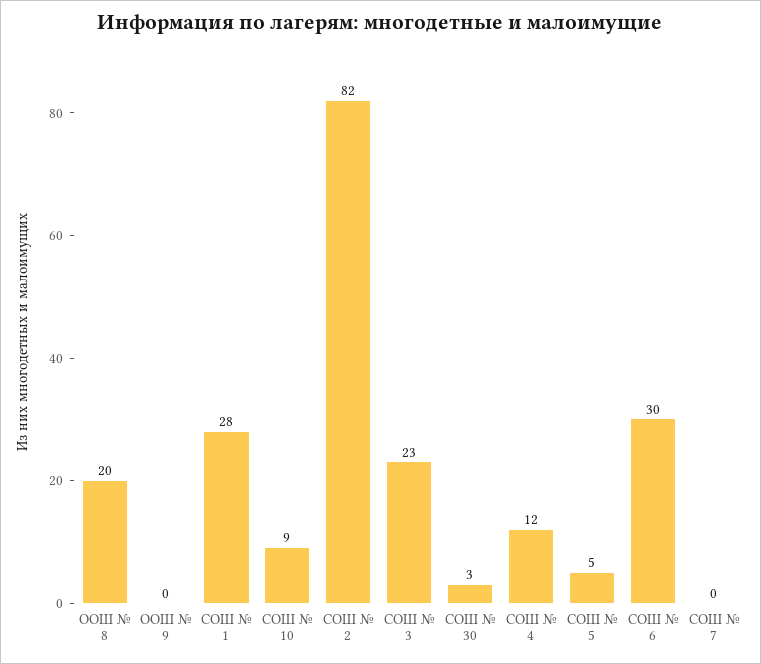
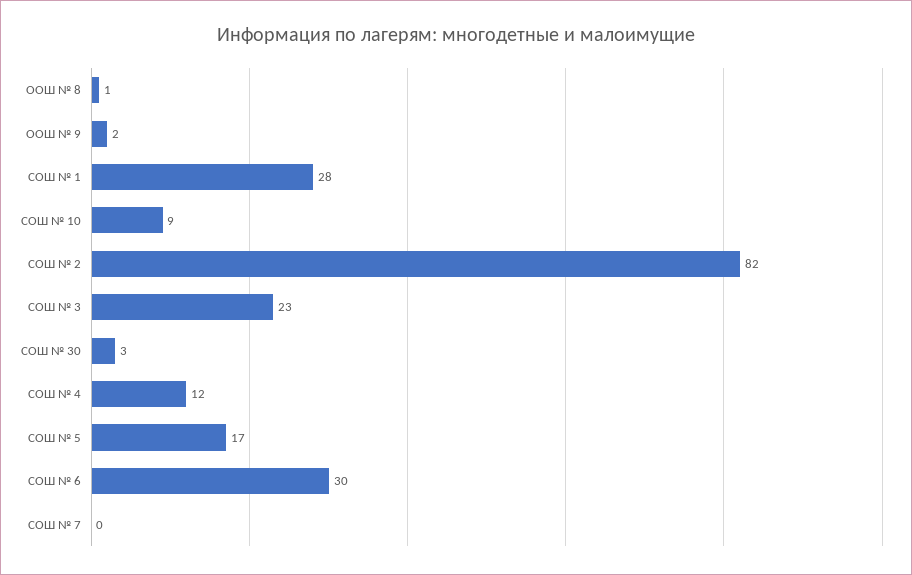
ООШ № 8: 20 -> 1
ООШ № 9: 0 -> 2
СОШ № 5: 5 -> 17

